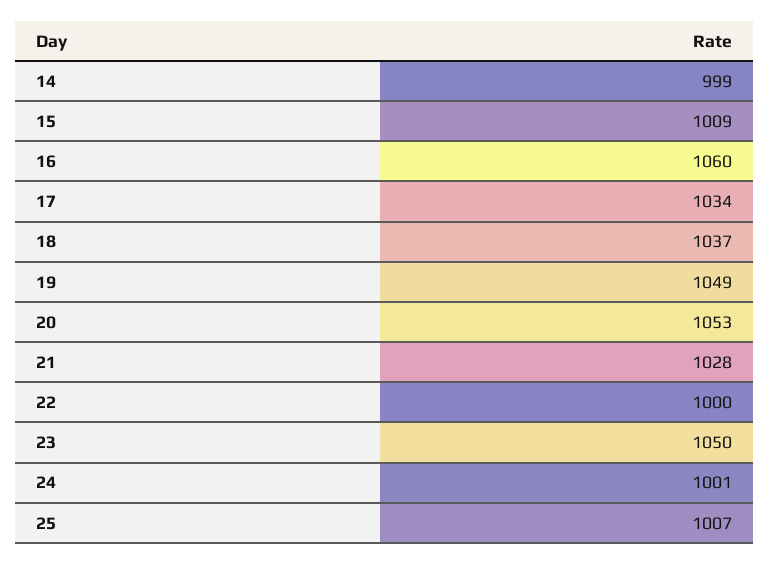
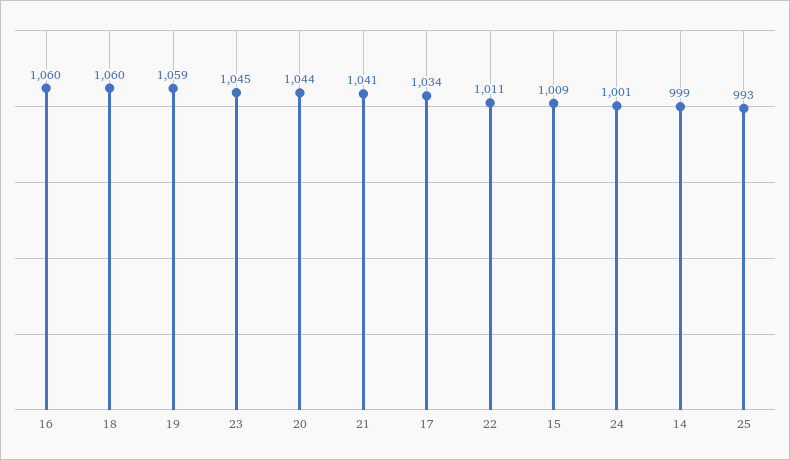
18: 1037 -> 1060
19: 1049 -> 1059
20: 1053 -> 1044
21: 1028 -> 1041
22: 1000 -> 1011
23: 1050 -> 1045
25: 1007 -> 993

